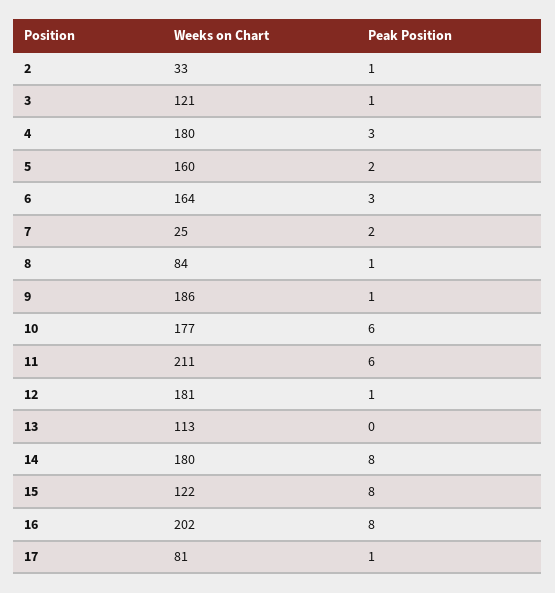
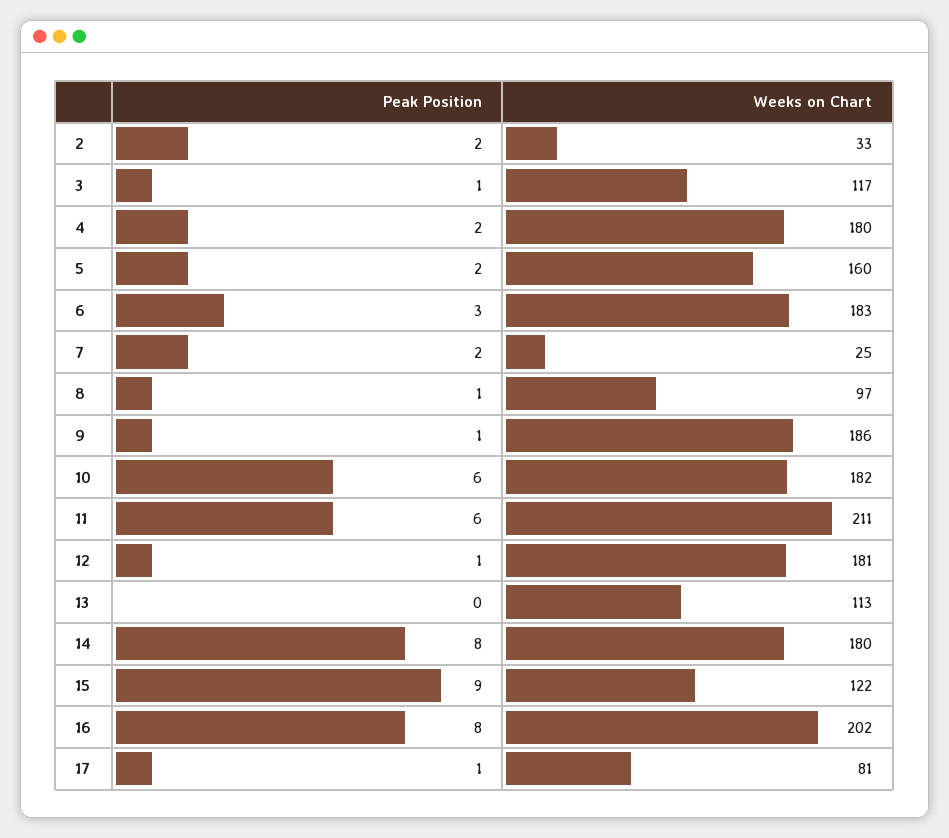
Peak Position, 2: 1 -> 2
Weeks on Chart, 3: 121 -> 117
Peak Position, 4: 3 -> 2
Weeks on Chart, 6: 164 -> 183
Weeks on Chart, 8: 84 -> 97
Weeks on Chart, 10: 177 -> 182
Peak Position, 15: 8 -> 9

